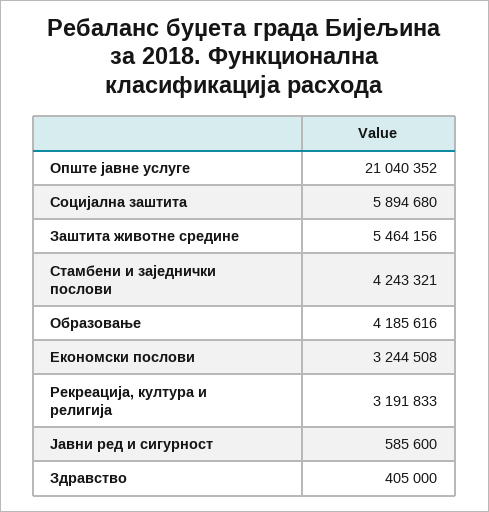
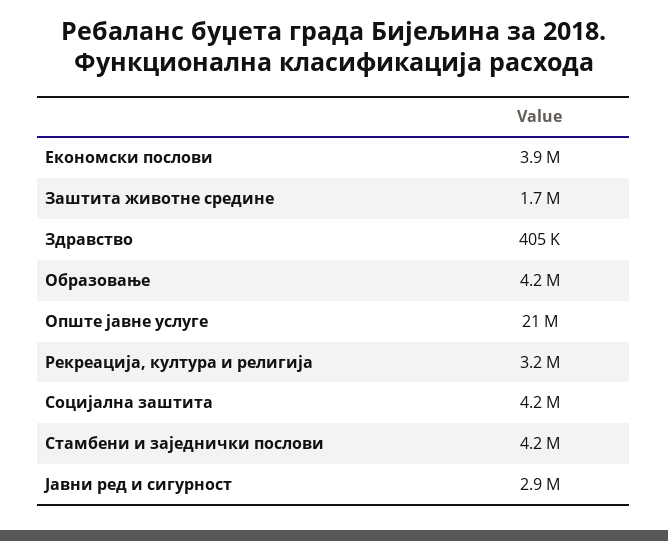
Социјална заштита: 5894680 -> 4200000
Заштита животне средине: 5464156 -> 1700000
Економски послови: 3244508 -> 3900000
Јавни ред и сигурност: 585600 -> 2900000

